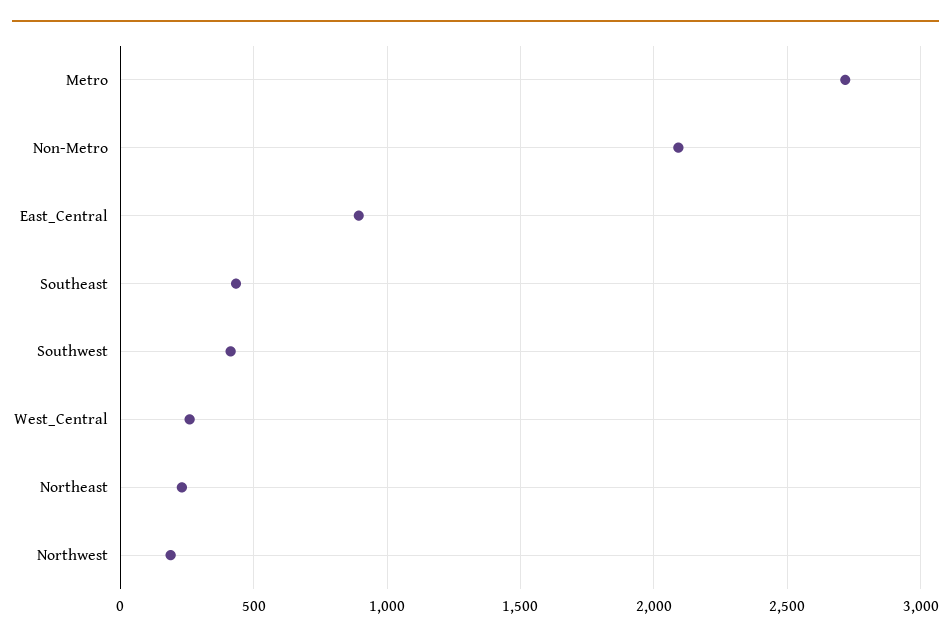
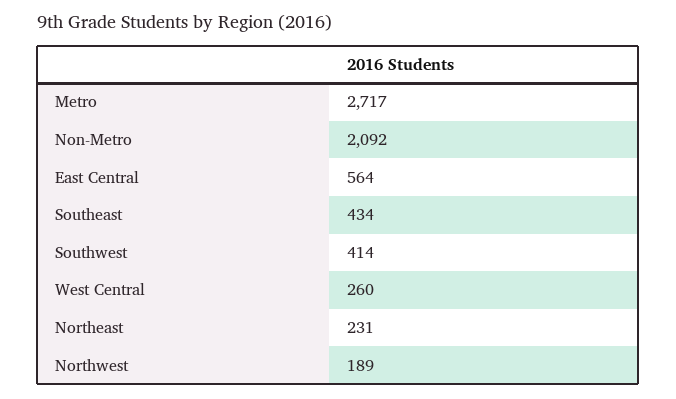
East_Central: 900 -> 564

